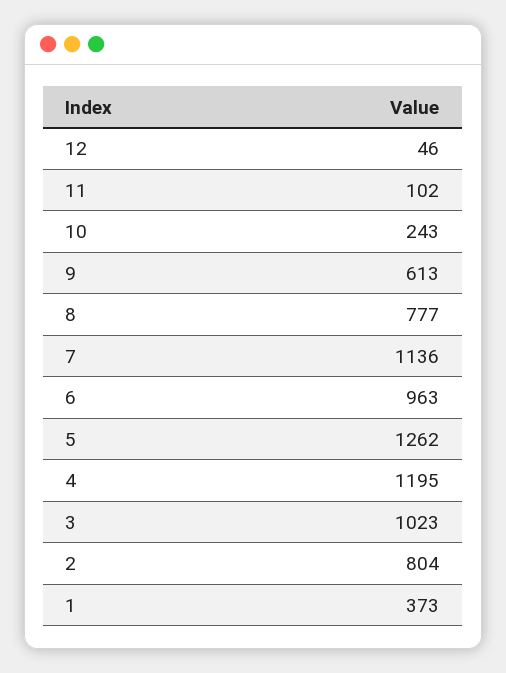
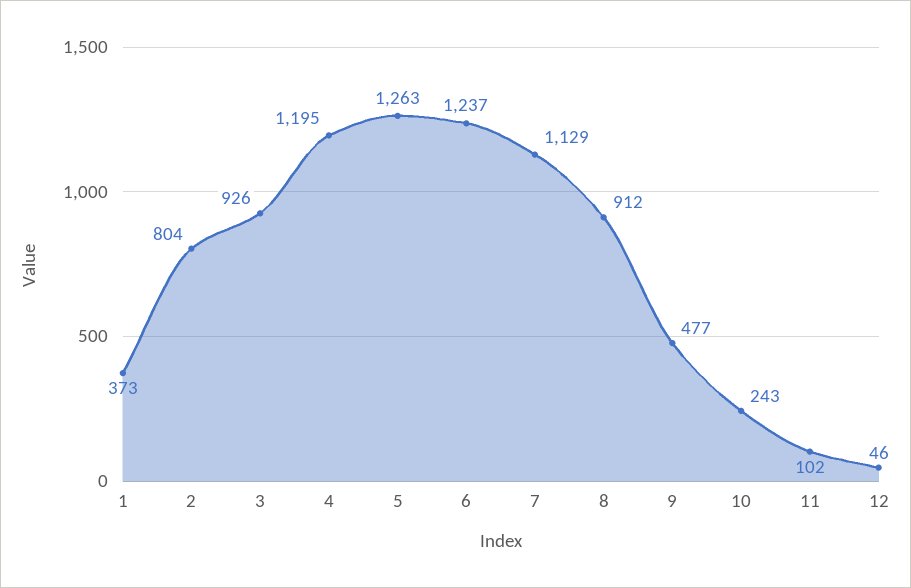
9: 613 -> 477
8: 777 -> 912
7: 1136 -> 1129
6: 963 -> 1237
5: 1262 -> 1263
3: 1023 -> 926

